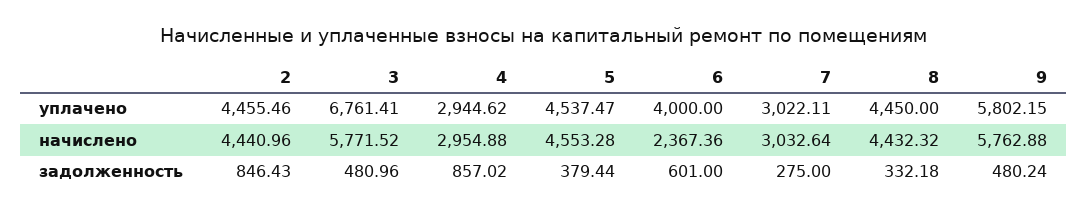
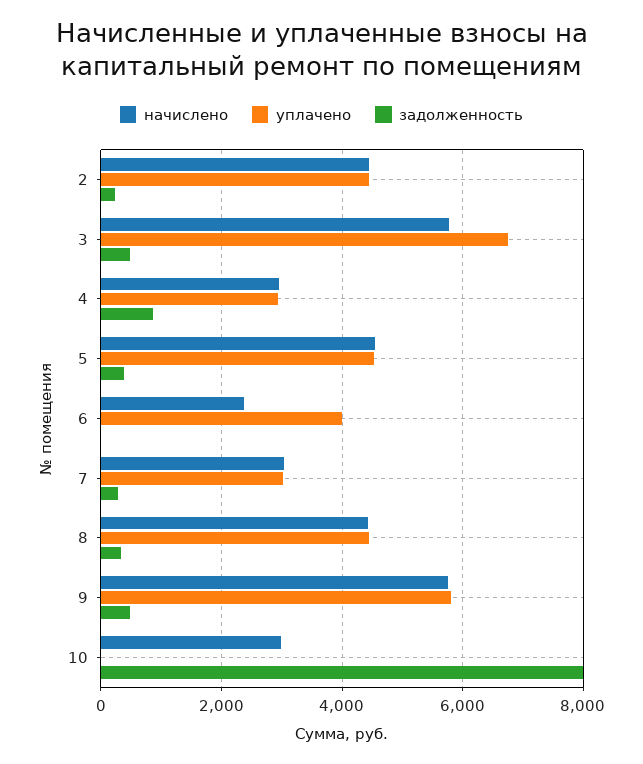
задолженность, 2: 846.43 -> 200
задолженность, 6: 601 -> 0
начислено, 10: none -> 3000
уплачено, 10: none -> 0
задолженность, 10: none -> 8000

